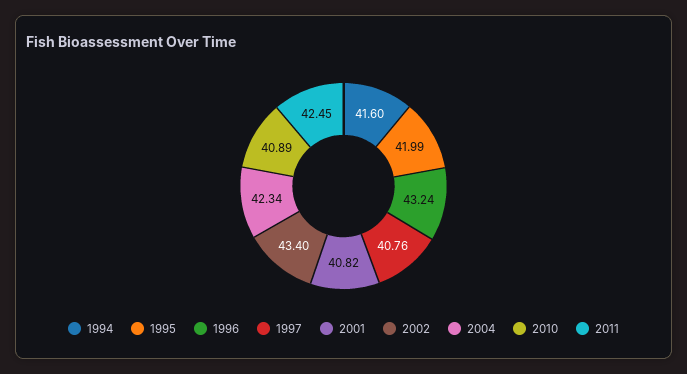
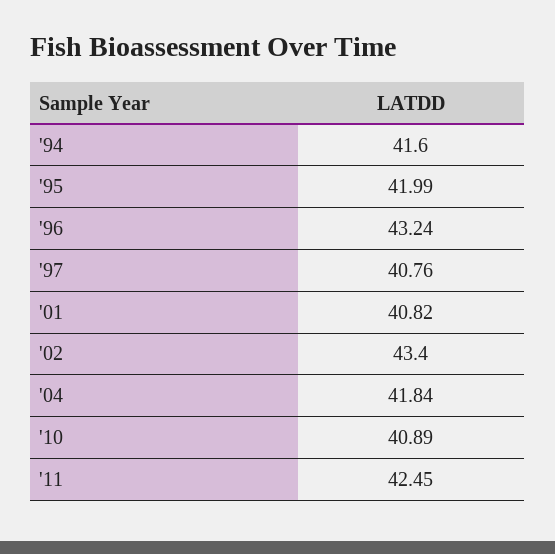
2004: 42.34 -> 41.84

